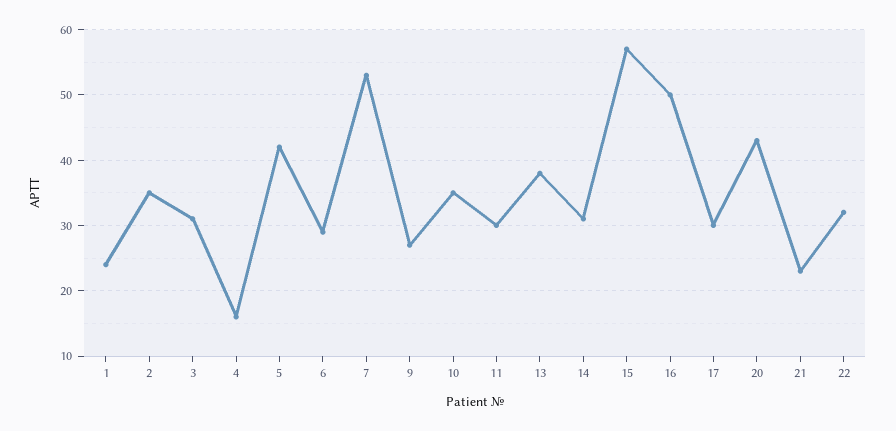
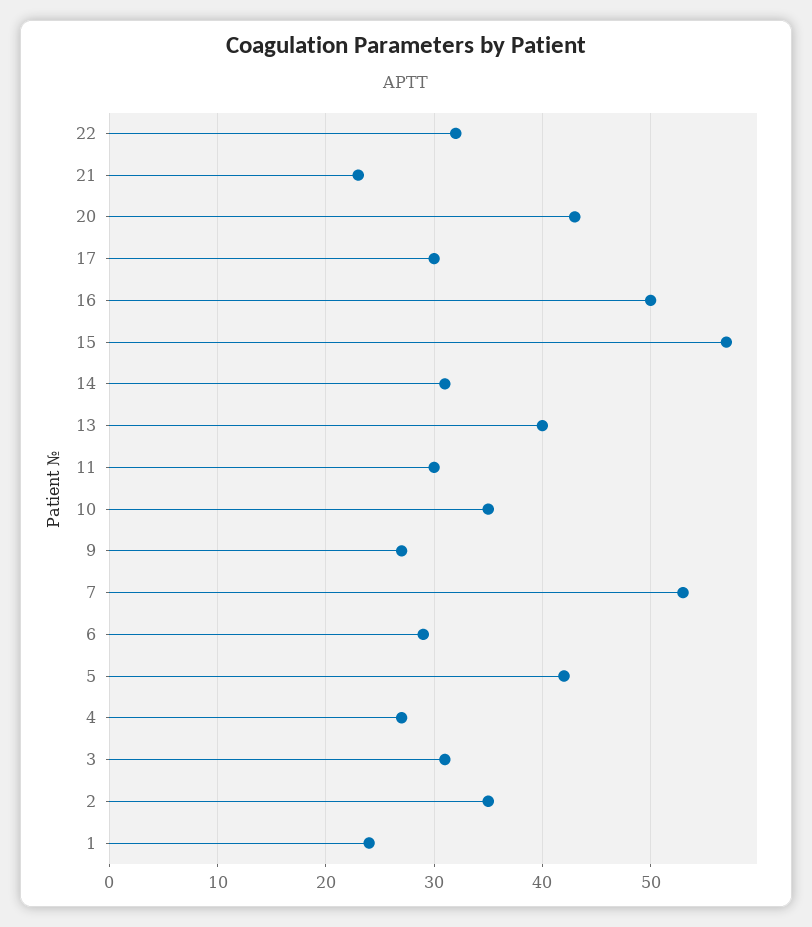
4: 16 -> 27
13: 38 -> 40

